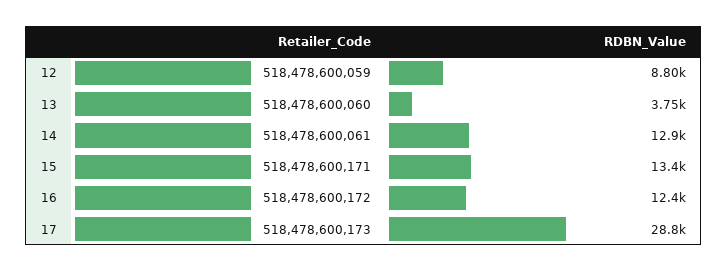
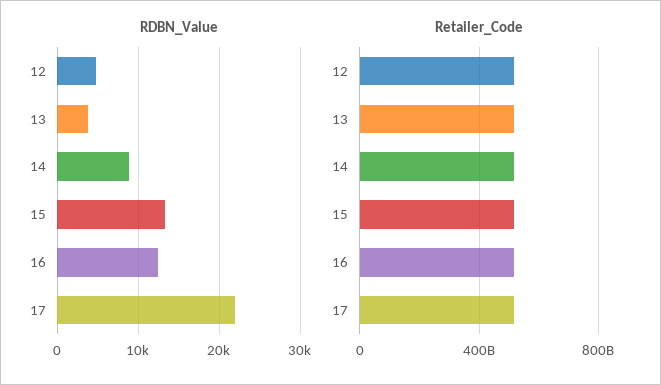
RDBN_Value, 12: 8800 -> 5000
RDBN_Value, 14: 12900 -> 9000
RDBN_Value, 17: 28800 -> 22000

